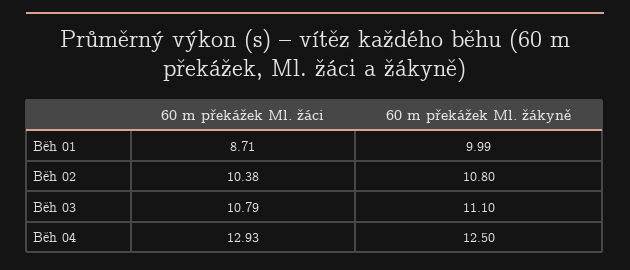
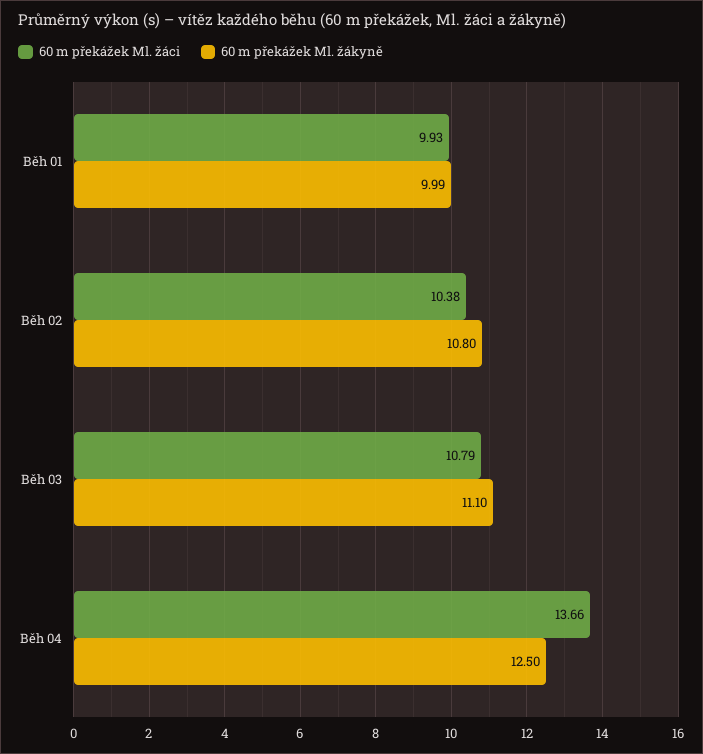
60 m překážek Ml. žáci, Běh 01: 8.71 -> 9.93
60 m překážek Ml. žáci, Běh 04: 12.93 -> 13.66

